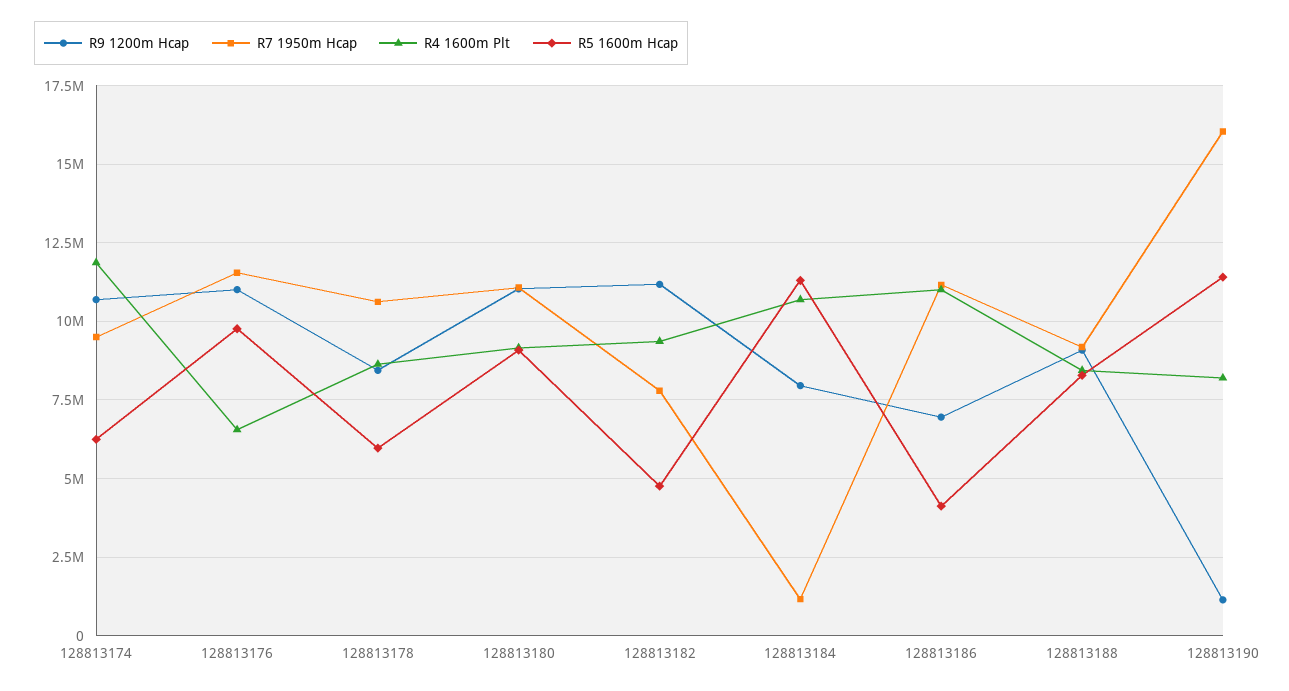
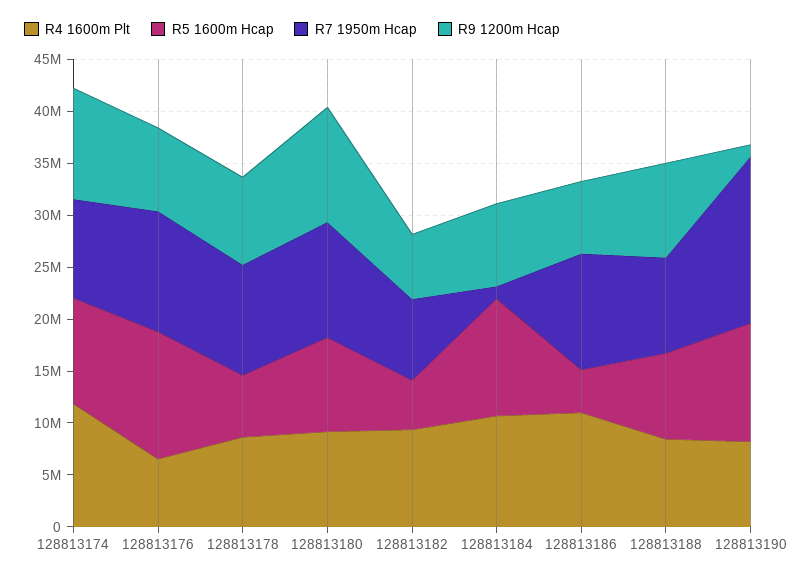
R5 1600m Hcap, 128813174: 6250000 -> 10000000
R9 1200m Hcap, 128813176: 11000000 -> 8000000
R5 1600m Hcap, 128813176: 9750000 -> 12000000
R9 1200m Hcap, 128813182: 11250000 -> 6000000

